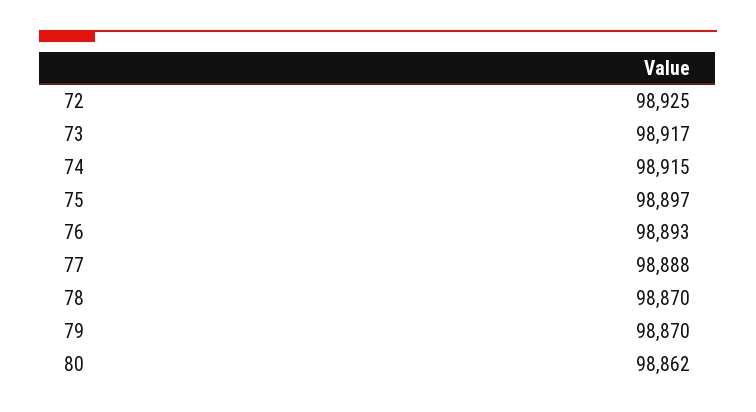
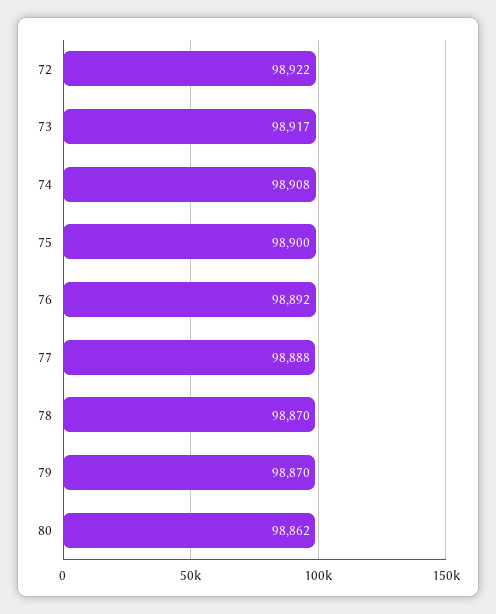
72: 98925 -> 98922
74: 98915 -> 98908
75: 98897 -> 98900
76: 98893 -> 98892

